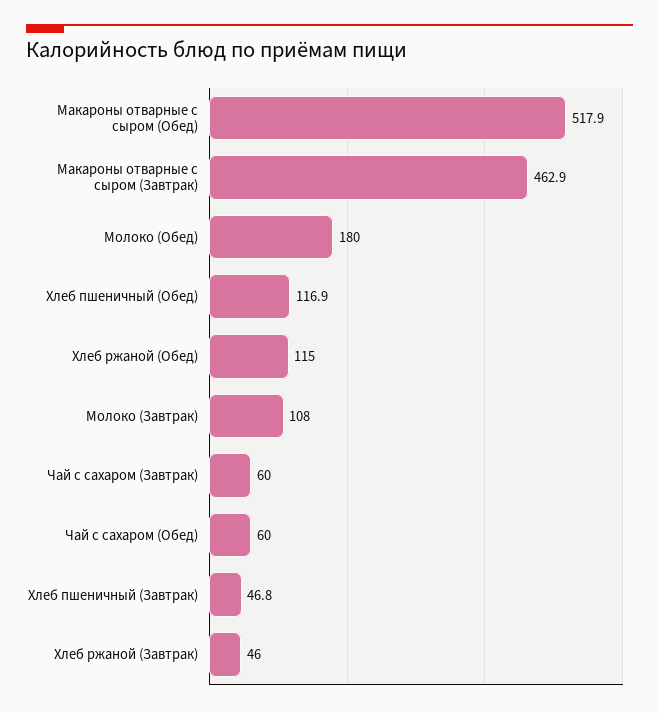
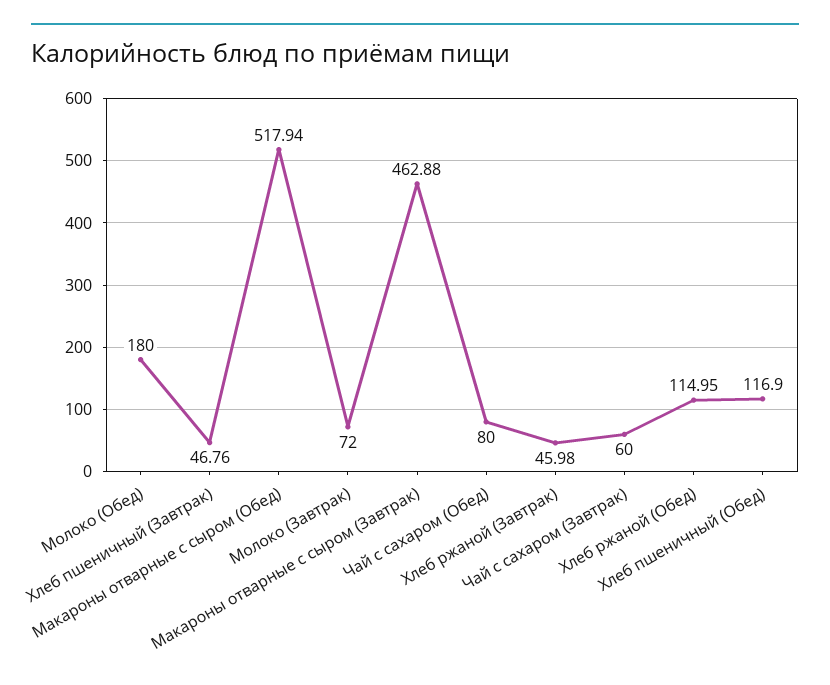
Молоко (Завтрак): 108 -> 72
Чай с сахаром (Обед): 60 -> 80

